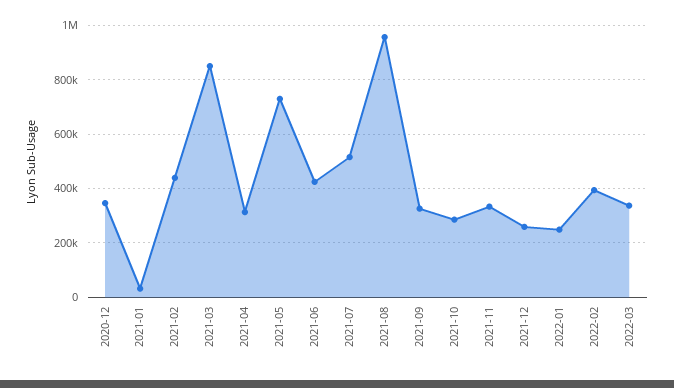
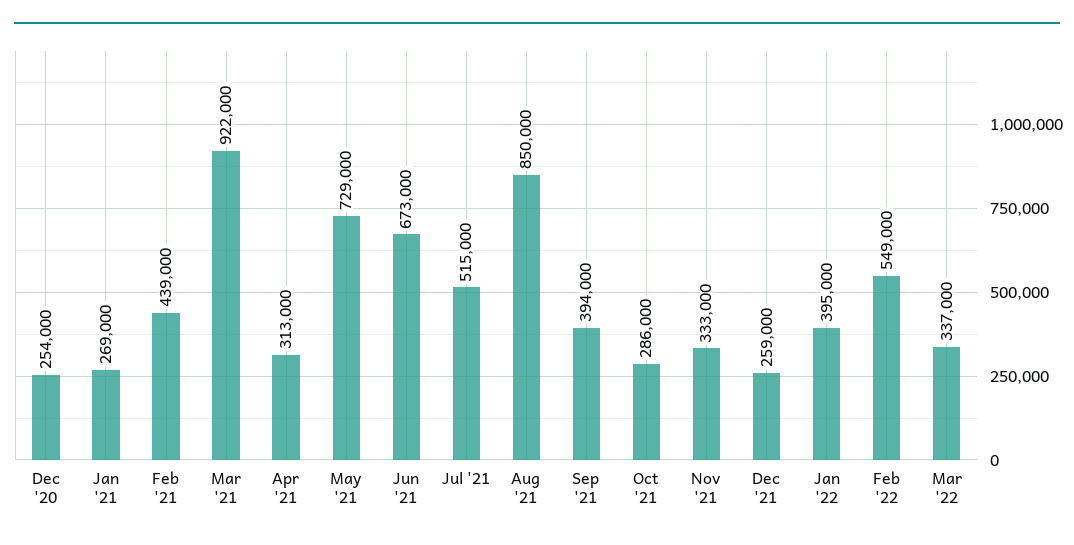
2020-12: 350000 -> 254000
2021-01: 25000 -> 269000
2021-03: 850000 -> 922000
2021-06: 425000 -> 673000
2021-08: 950000 -> 850000
2021-09: 325000 -> 394000
2022-01: 250000 -> 395000
2022-02: 400000 -> 549000

